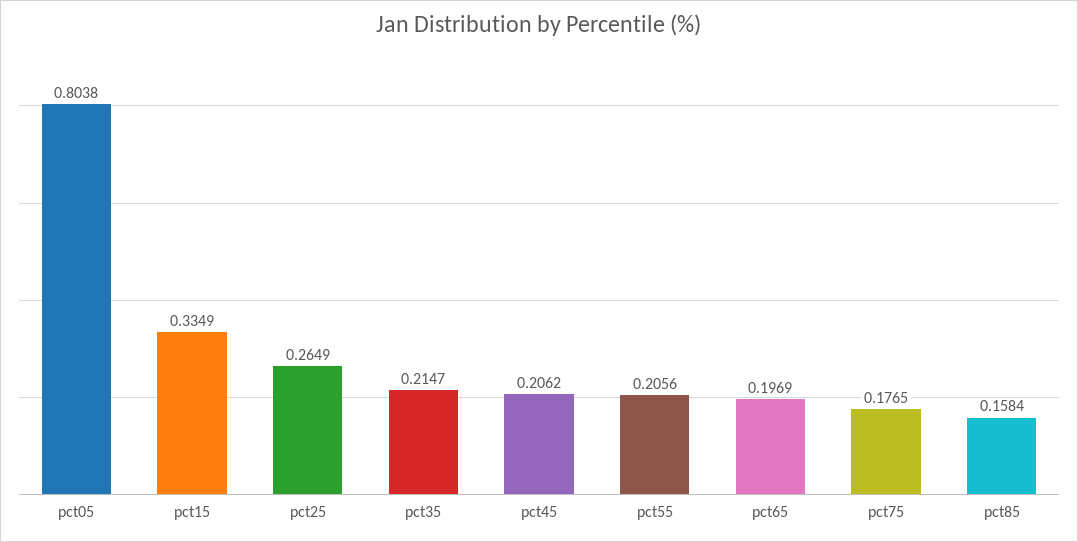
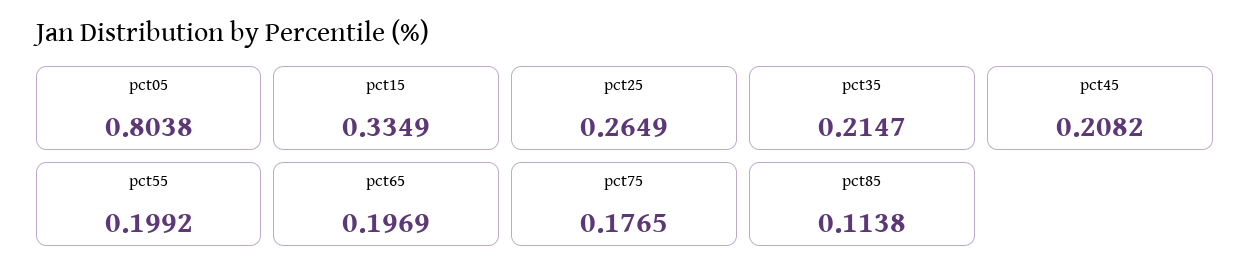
pct45: 0.2062 -> 0.2082
pct55: 0.2056 -> 0.1992
pct85: 0.1584 -> 0.1138

